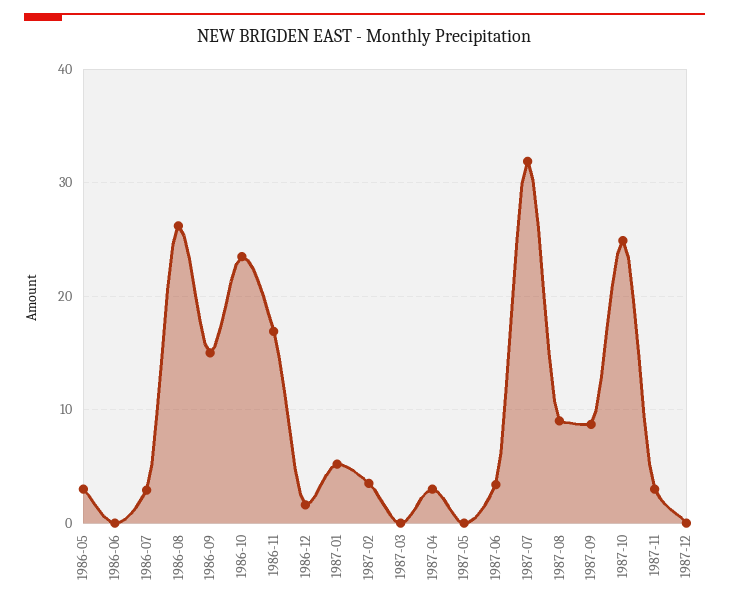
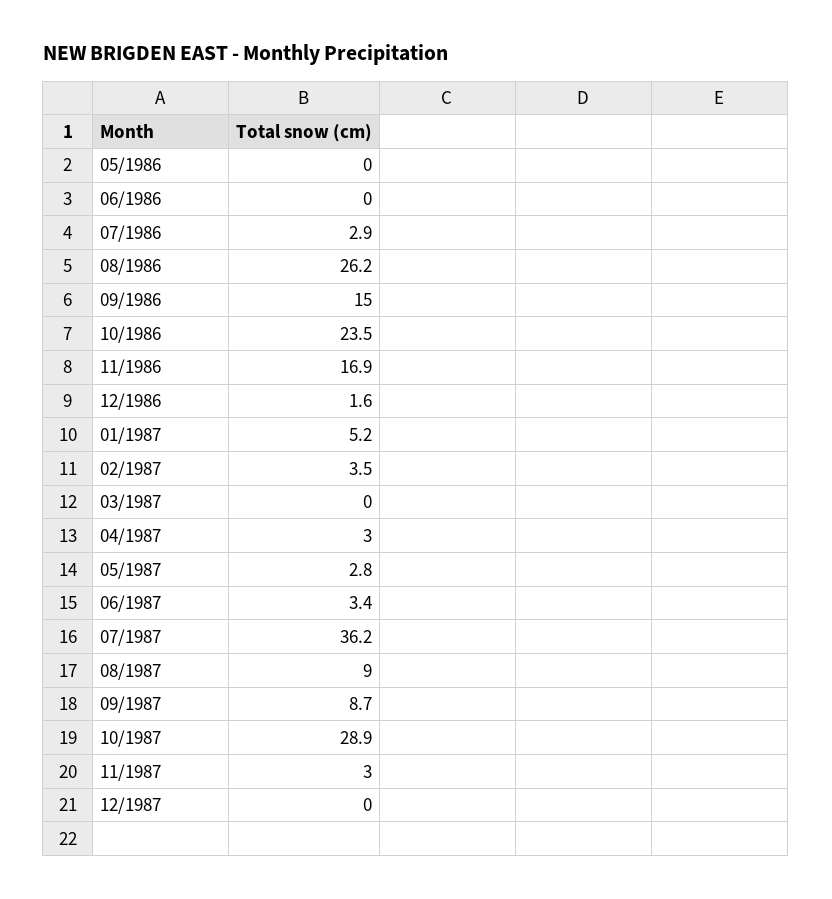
1986-05: 3 -> 0
1987-05: 0 -> 2.8
1987-07: 32 -> 36.2
1987-10: 25 -> 28.9

